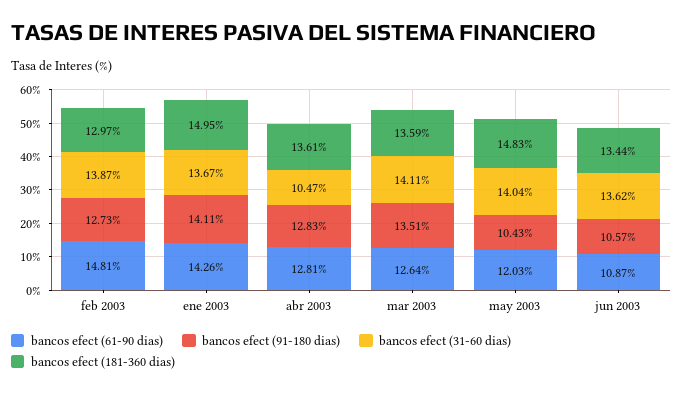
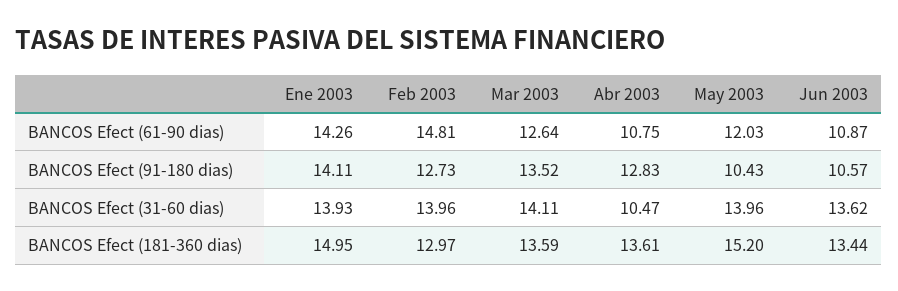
bancos efect (31-60 dias), feb 2003: 13.87 -> 13.96
bancos efect (31-60 dias), ene 2003: 13.67 -> 13.93
bancos efect (61-90 dias), abr 2003: 12.81 -> 10.75
bancos efect (91-180 dias), mar 2003: 13.51 -> 13.52
bancos efect (31-60 dias), may 2003: 14.04 -> 13.96
bancos efect (181-360 dias), may 2003: 14.83 -> 15.2

